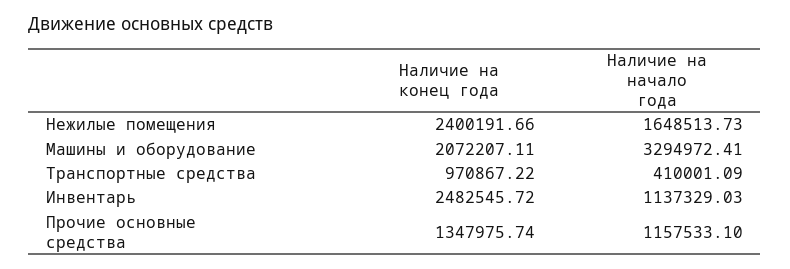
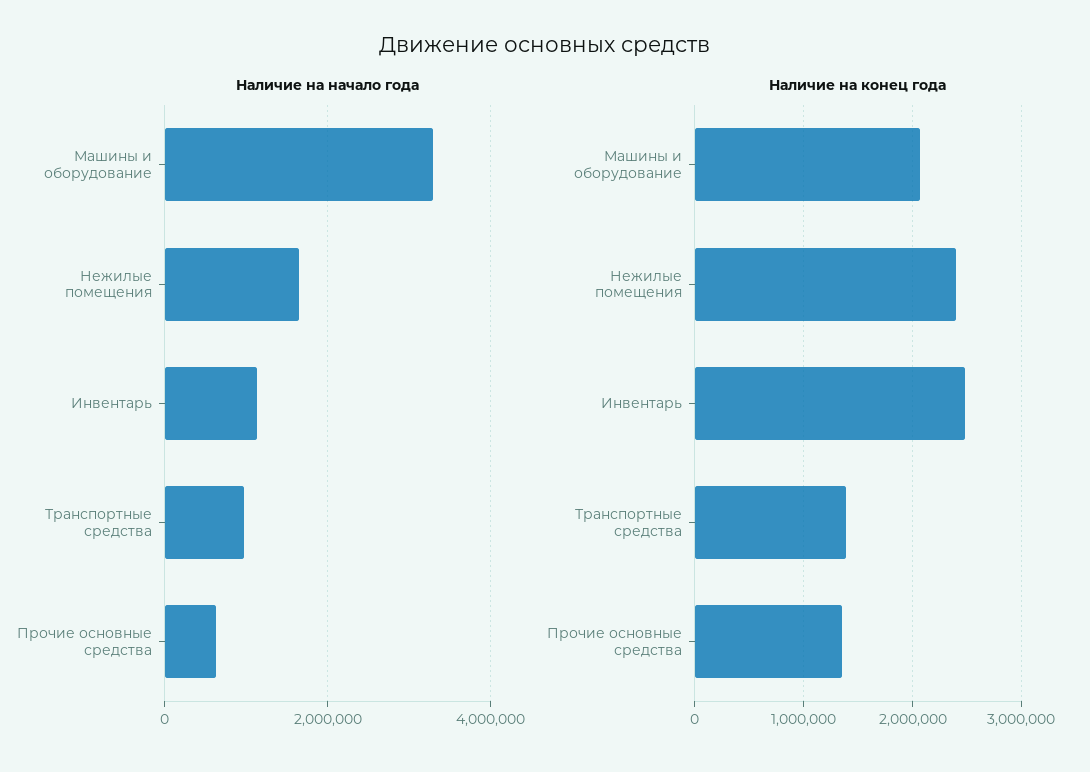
Наличие на конец года, Транспортные средства: 970867.22 -> 1400000
Наличие на начало года, Транспортные средства: 410001.09 -> 1000000
Наличие на начало года, Прочие основные средства: 1157533.1 -> 600000

